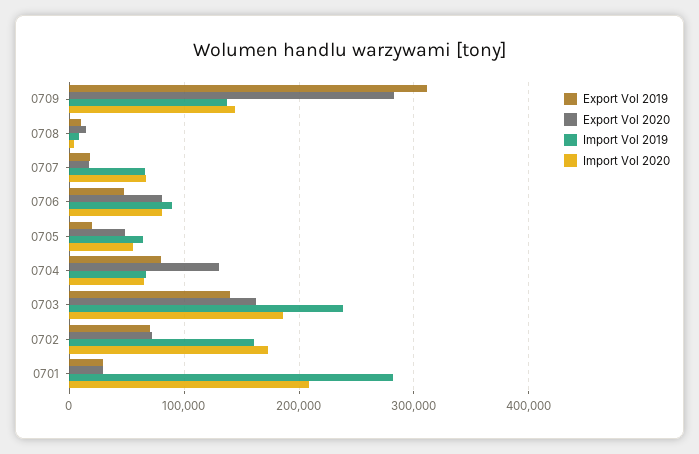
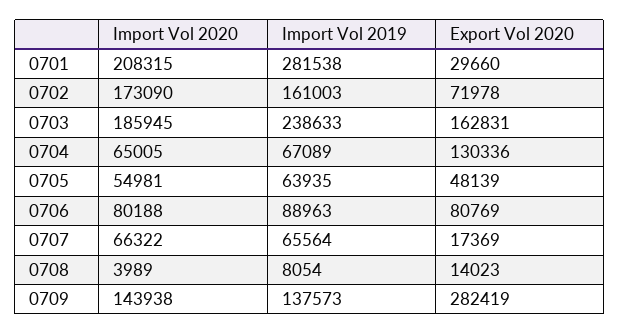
Export Vol 2019, 0709: 310000 -> none
Export Vol 2019, 0708: 10000 -> none
Export Vol 2019, 0707: 20000 -> none
Export Vol 2019, 0706: 50000 -> none
Export Vol 2019, 0705: 20000 -> none
Export Vol 2019, 0704: 80000 -> none
Export Vol 2019, 0703: 140000 -> none
Export Vol 2019, 0702: 70000 -> none
Export Vol 2019, 0701: 30000 -> none

